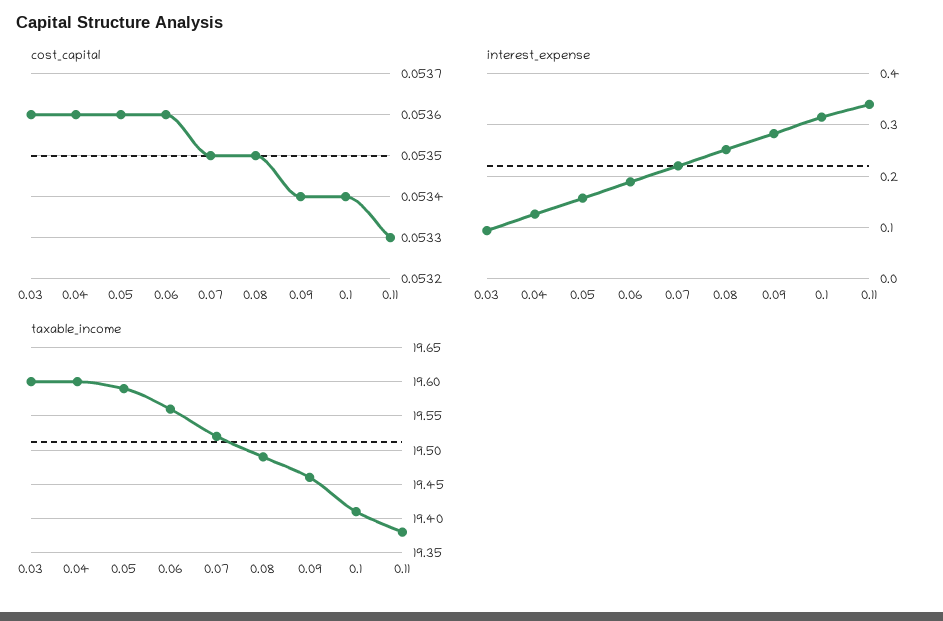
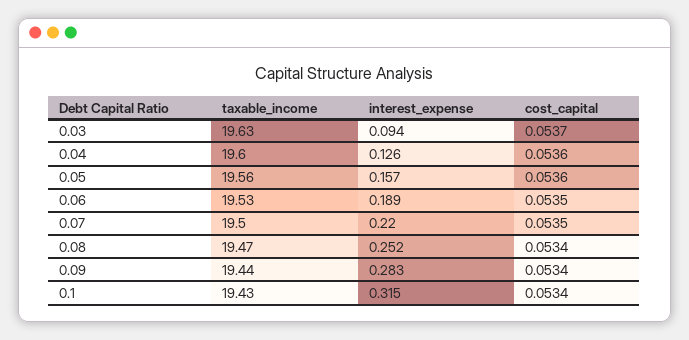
cost_capital, 0.03: 0.0536 -> 0.0537
cost_capital, 0.06: 0.0536 -> 0.0535
cost_capital, 0.08: 0.0535 -> 0.0534
cost_capital, 0.11: 0.0533 -> none
interest_expense, 0.11: 0.34 -> none
taxable_income, 0.03: 19.6 -> 19.63
taxable_income, 0.05: 19.59 -> 19.56
taxable_income, 0.06: 19.56 -> 19.53
taxable_income, 0.07: 19.52 -> 19.5
taxable_income, 0.08: 19.49 -> 19.47
taxable_income, 0.09: 19.46 -> 19.44
taxable_income, 0.1: 19.41 -> 19.43
taxable_income, 0.11: 19.38 -> none

